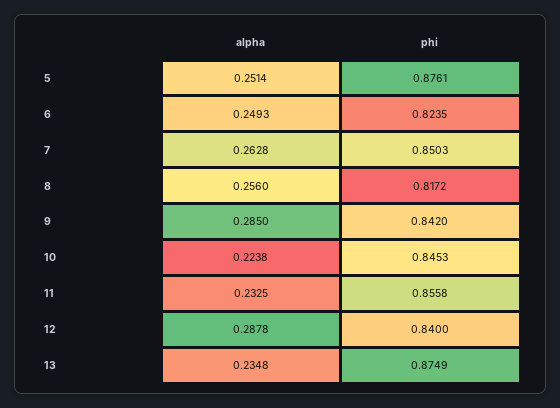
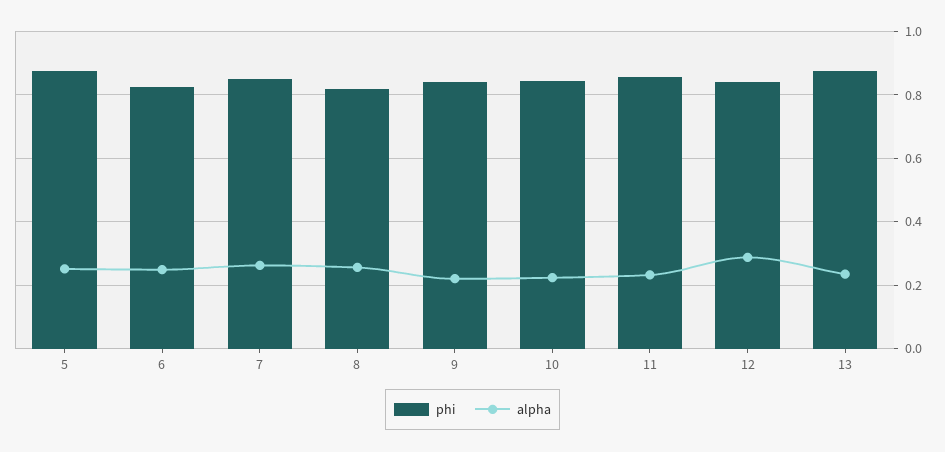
alpha, 9: 0.285 -> 0.22

